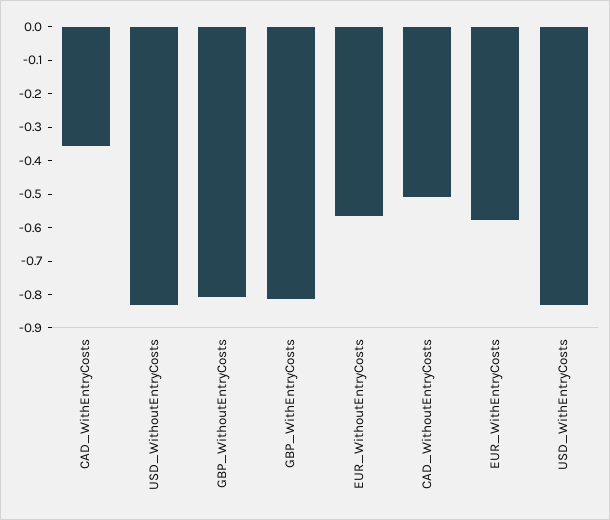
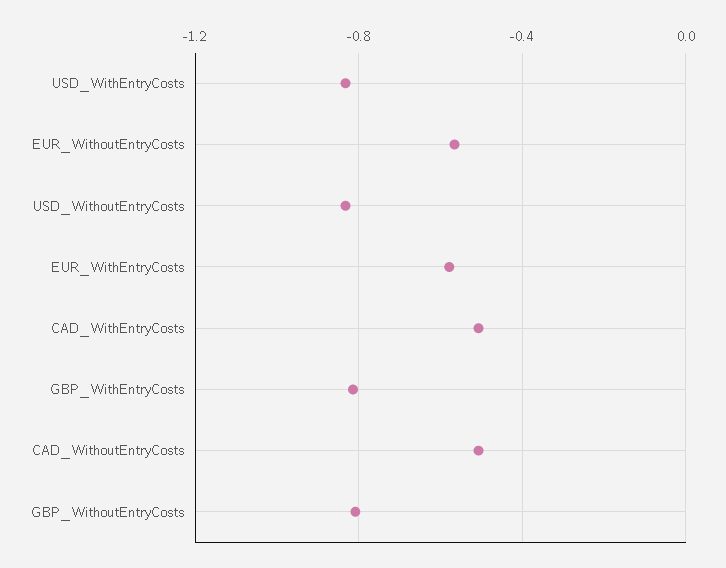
CAD_WithEntryCosts: -0.35 -> -0.5

